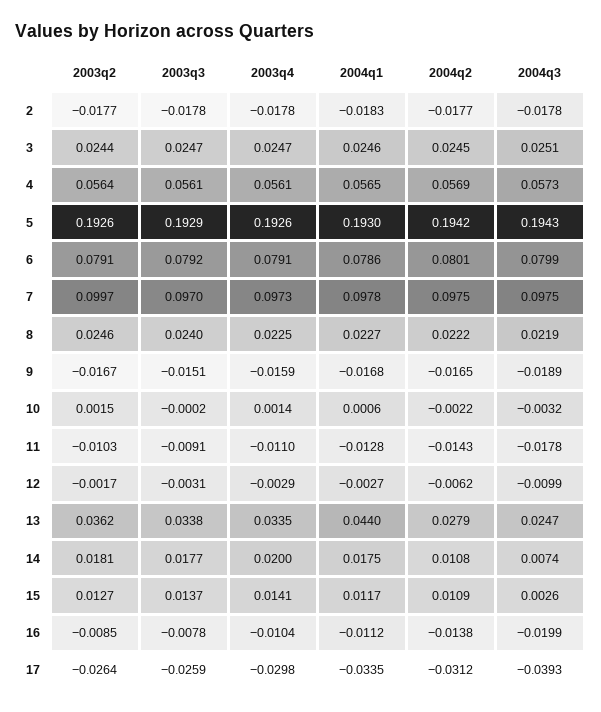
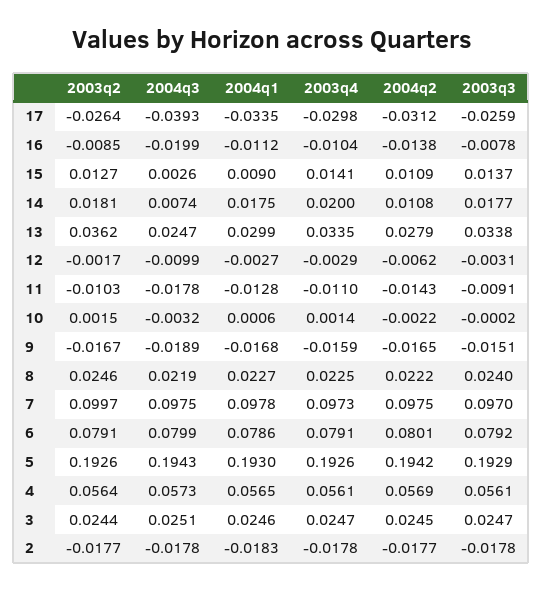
2004q1, 13: 0.044 -> 0.0299
2004q1, 15: 0.0117 -> 0.009

